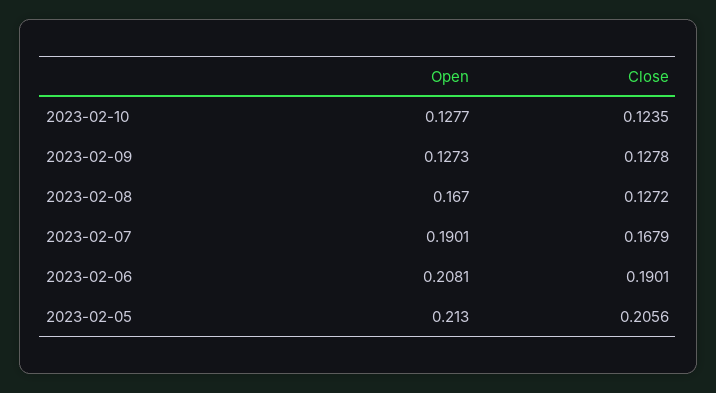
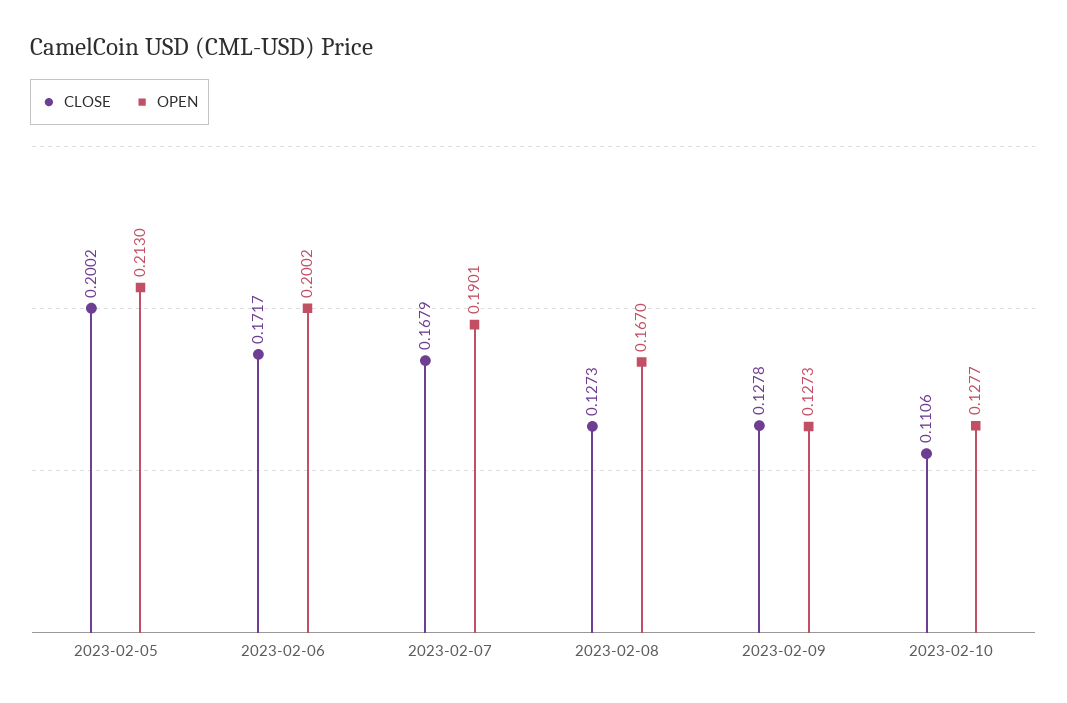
Close, 2023-02-10: 0.1235 -> 0.1106
Close, 2023-02-08: 0.1272 -> 0.1273
Open, 2023-02-06: 0.2081 -> 0.2002
Close, 2023-02-06: 0.1901 -> 0.1717
Close, 2023-02-05: 0.2056 -> 0.2002

